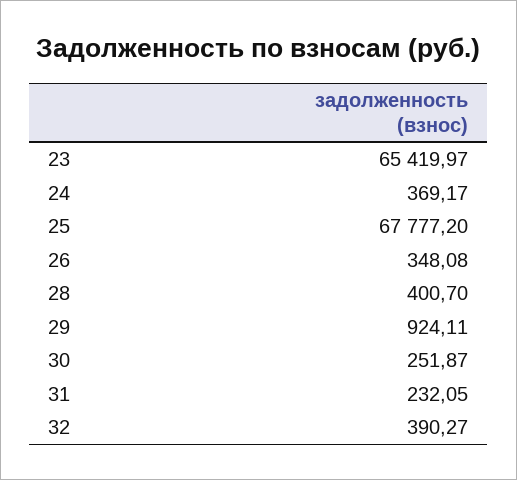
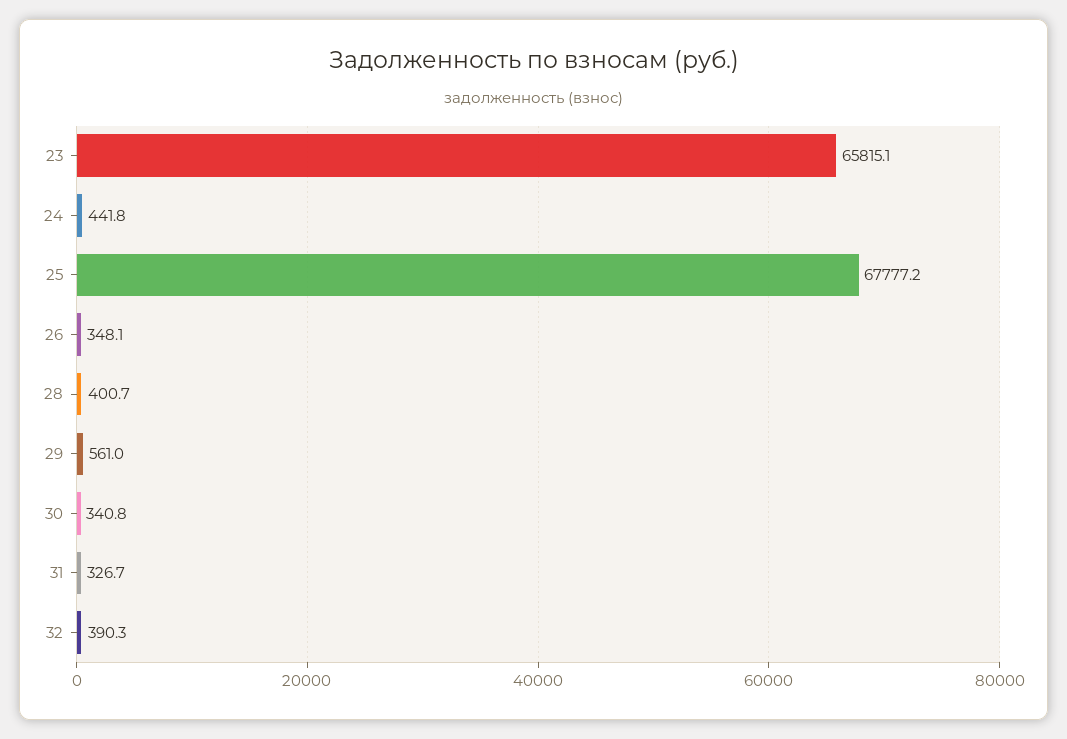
23: 65419.97 -> 65815.1
24: 369.17 -> 441.8
29: 924.11 -> 561
30: 251.87 -> 340.8
31: 232.05 -> 326.7

